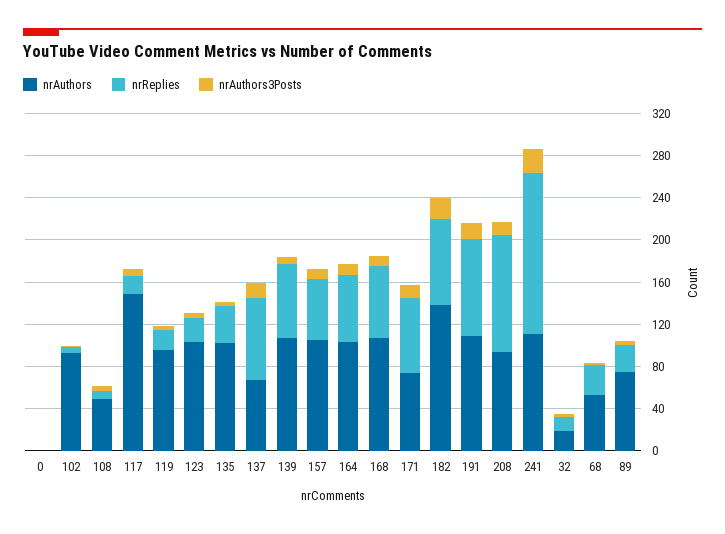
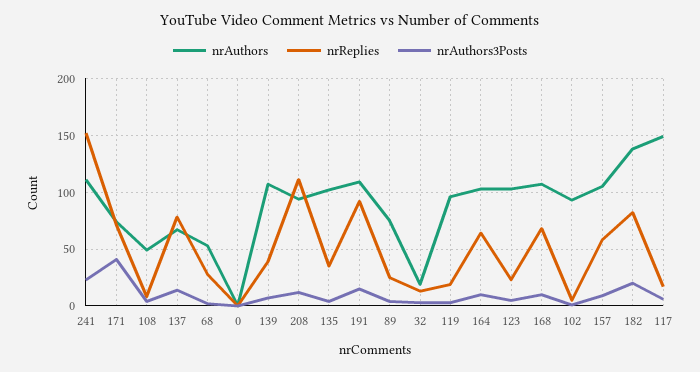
nrReplies, 139: 70 -> 40
nrAuthors3Posts, 171: 10 -> 40

